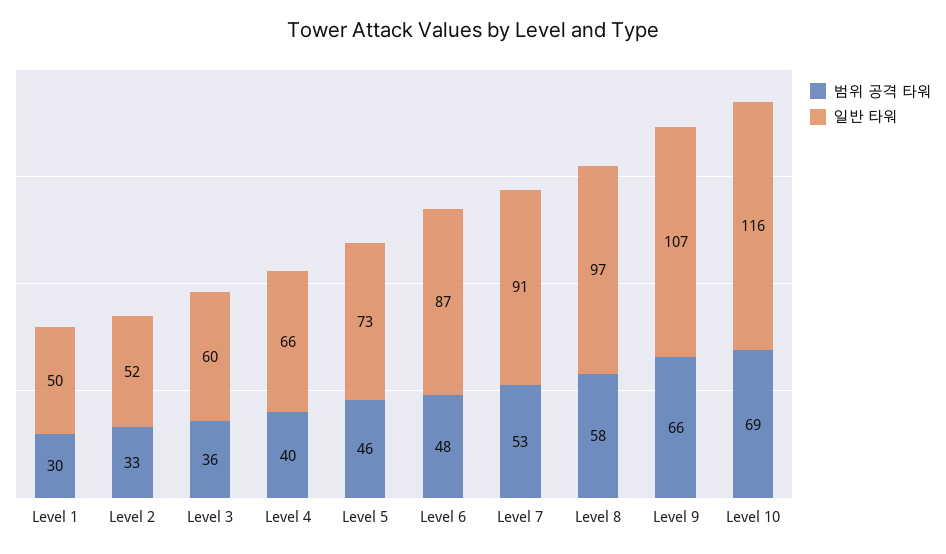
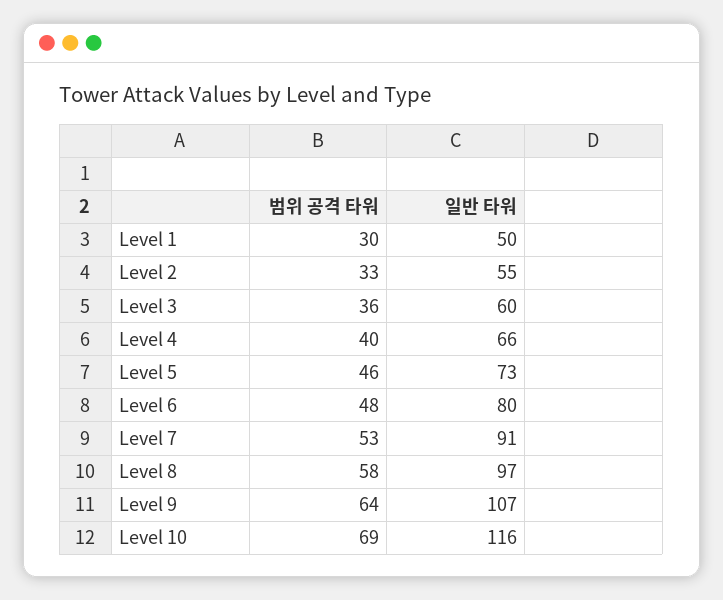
일반 타워, Level 2: 52 -> 55
일반 타워, Level 6: 87 -> 80
범위 공격 타워, Level 9: 66 -> 64

